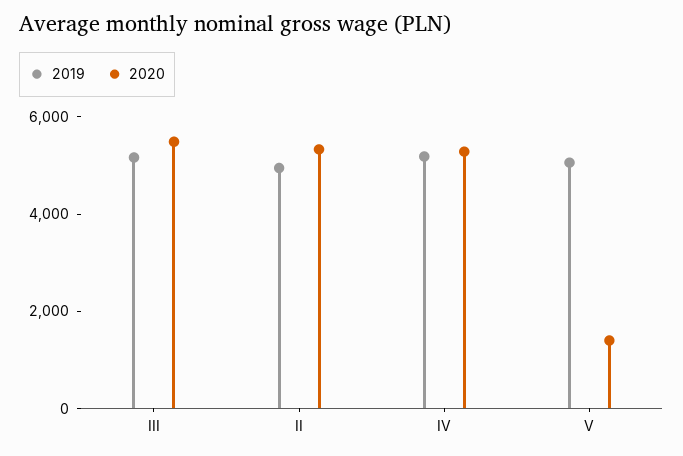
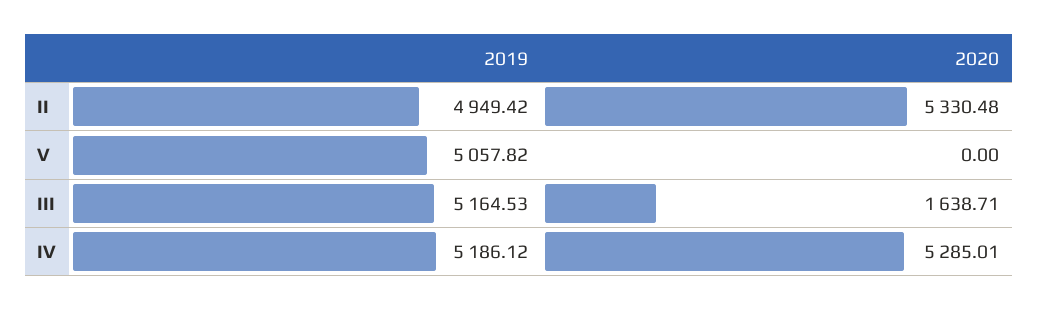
2020, III: 5500 -> 1638.71
2020, V: 1500 -> 0

